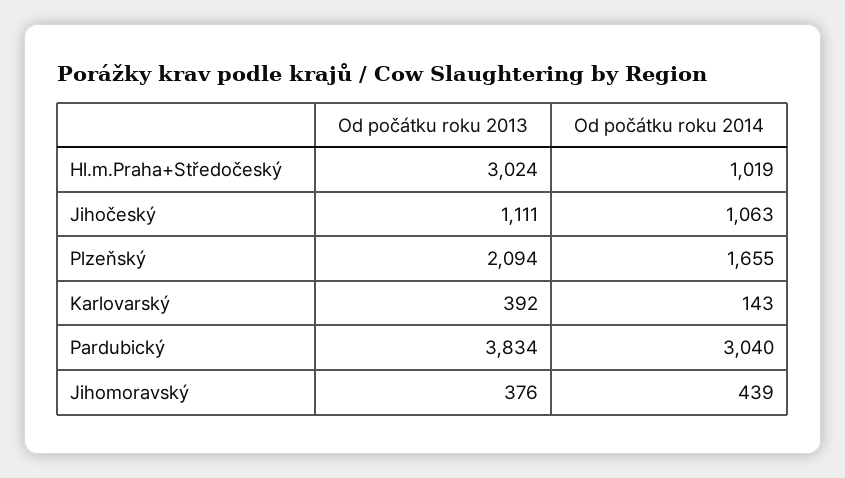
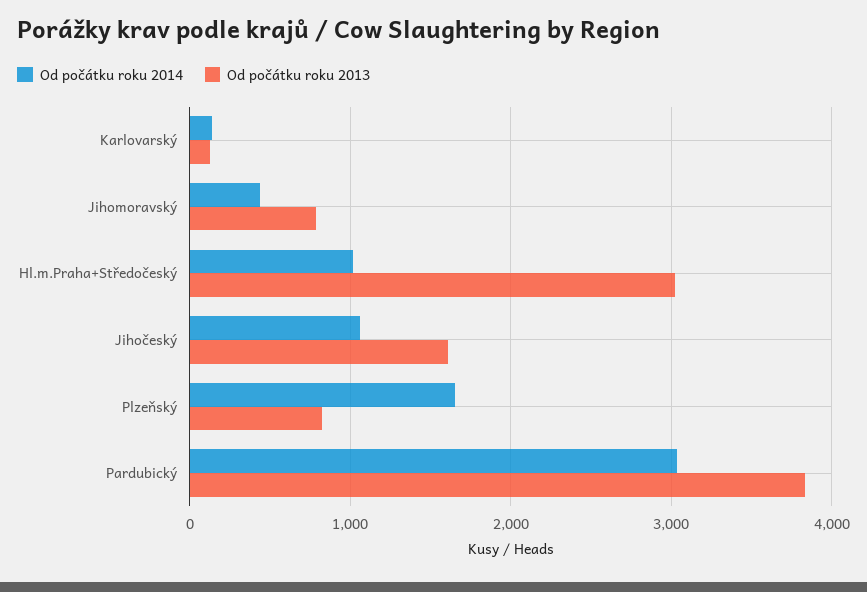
Od počátku roku 2013, Jihočeský: 1111 -> 1600
Od počátku roku 2013, Plzeňský: 2094 -> 800
Od počátku roku 2013, Karlovarský: 392 -> 100
Od počátku roku 2013, Jihomoravský: 376 -> 800

